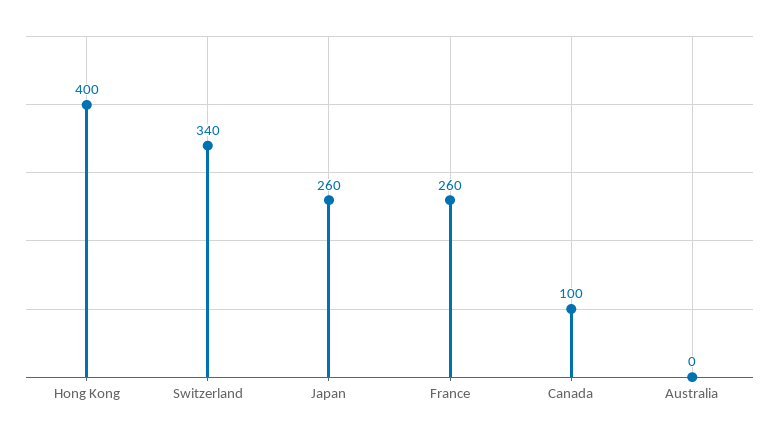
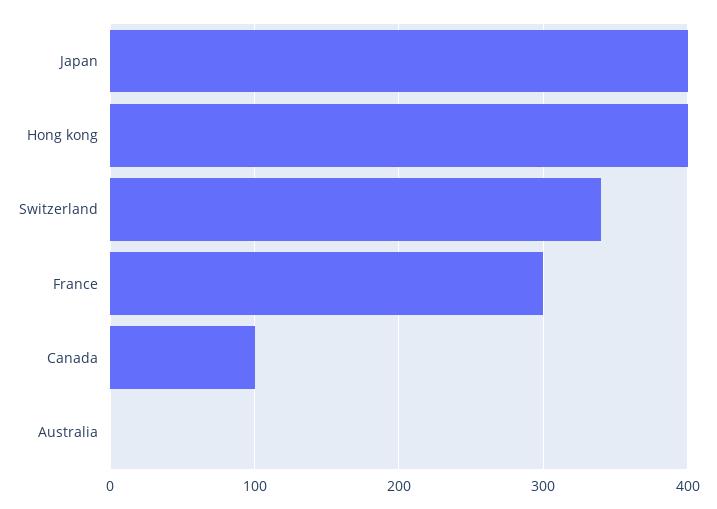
Japan: 260 -> 400
France: 260 -> 300

